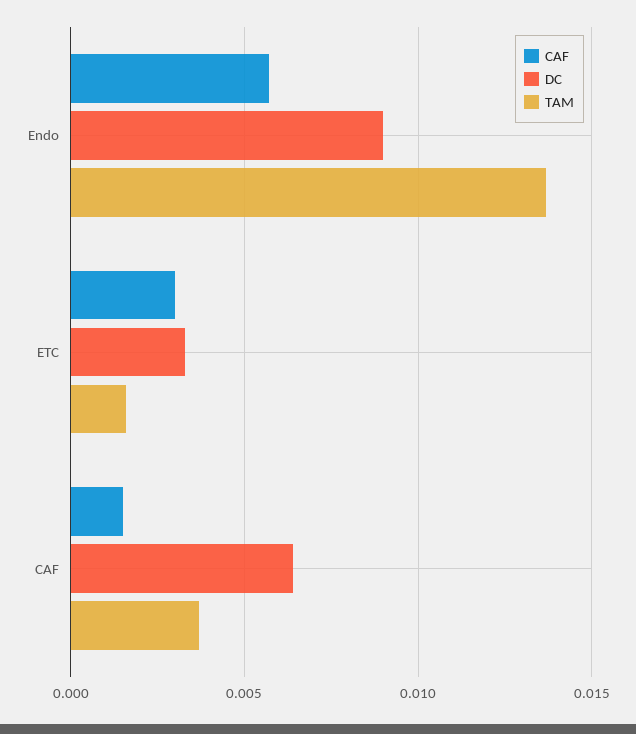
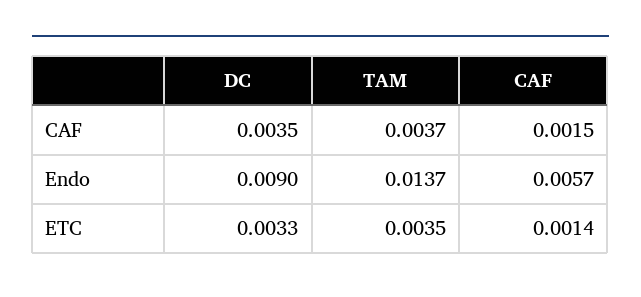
CAF, ETC: 0.003 -> 0.0014
TAM, ETC: 0.0015 -> 0.0035
DC, CAF: 0.0065 -> 0.0035

